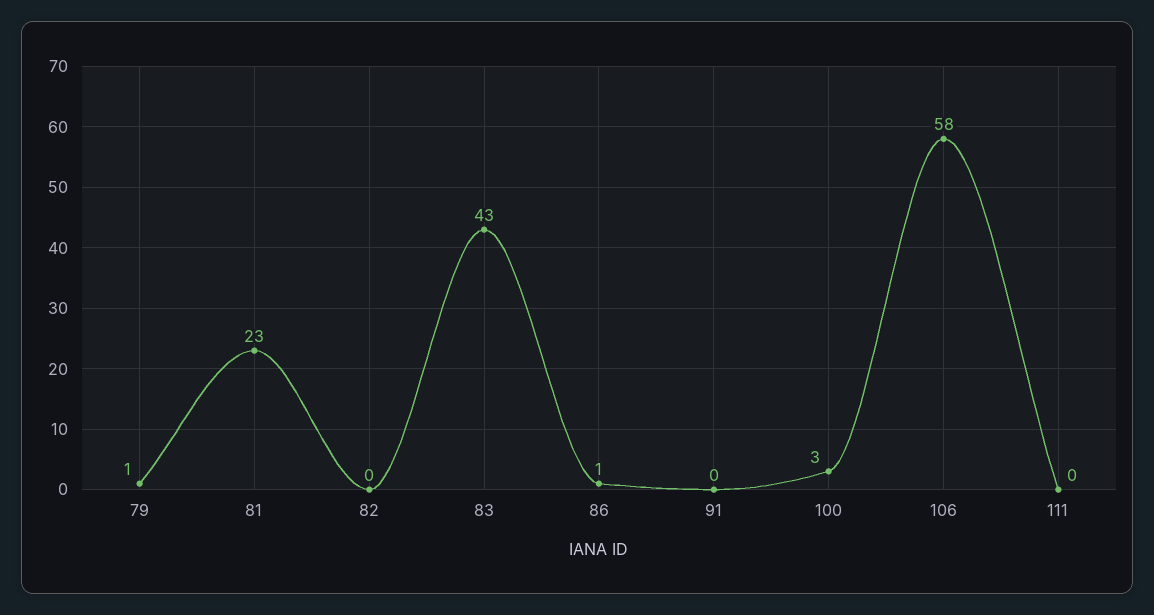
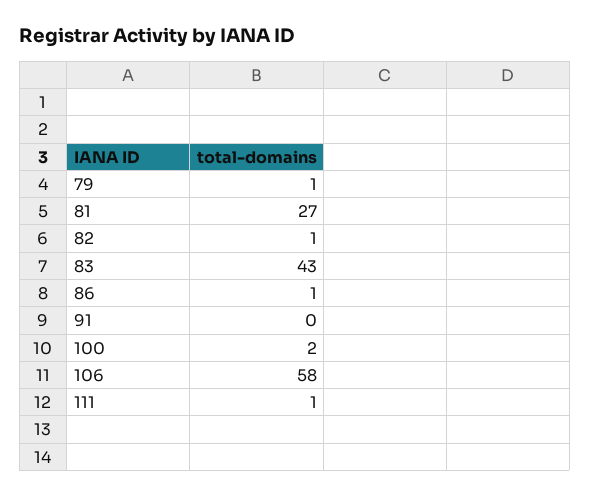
81: 23 -> 27
82: 0 -> 1
100: 3 -> 2
111: 0 -> 1

